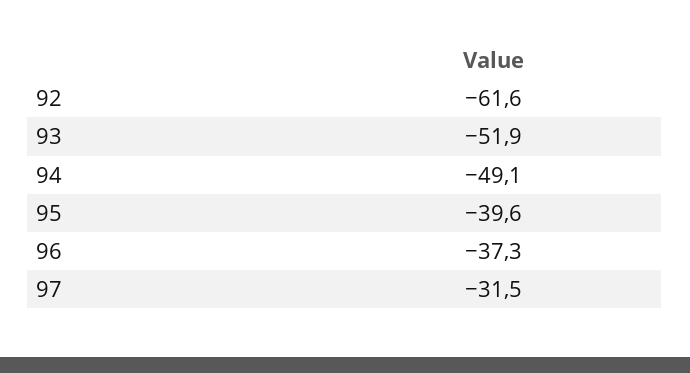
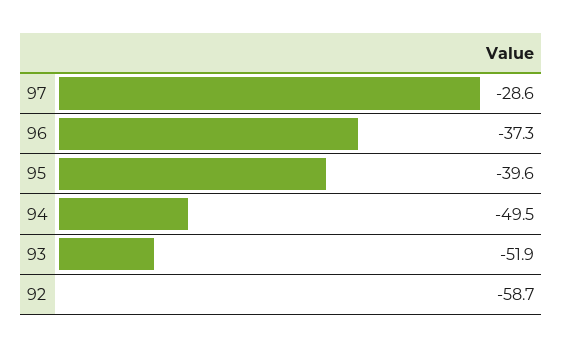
92: -61.6 -> -58.7
94: -49.1 -> -49.5
97: -31.5 -> -28.6

